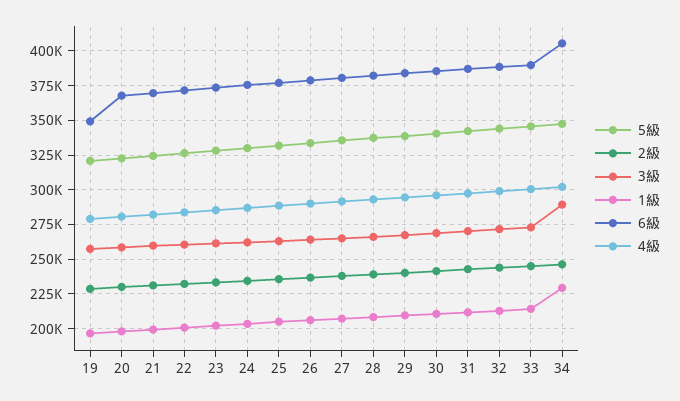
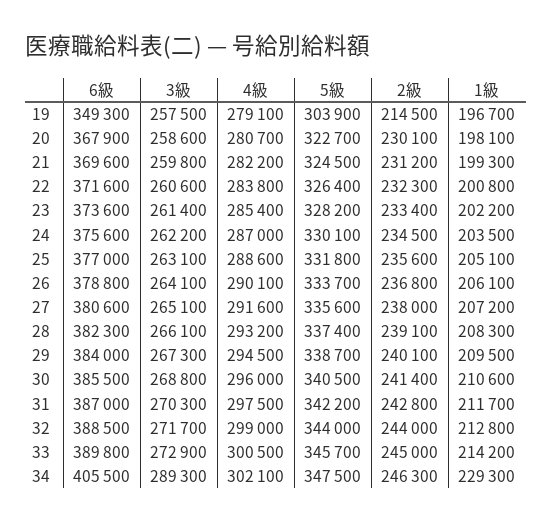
5級, 19: 320000 -> 303900
2級, 19: 230000 -> 214500

